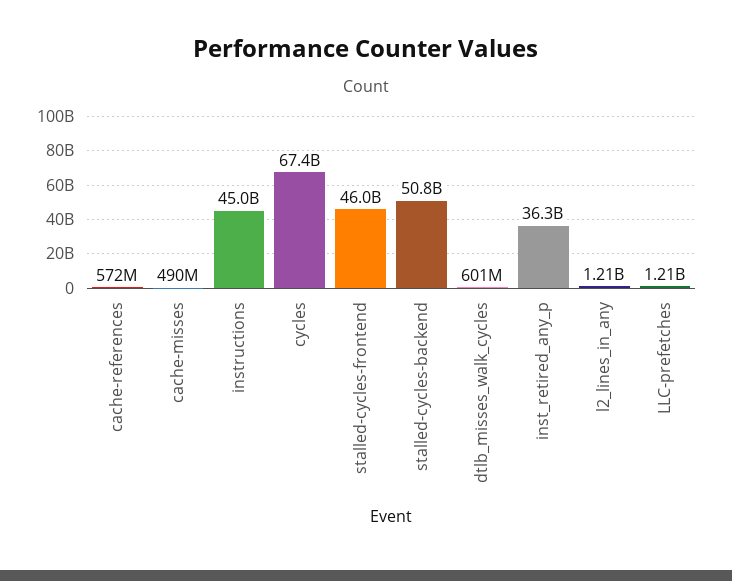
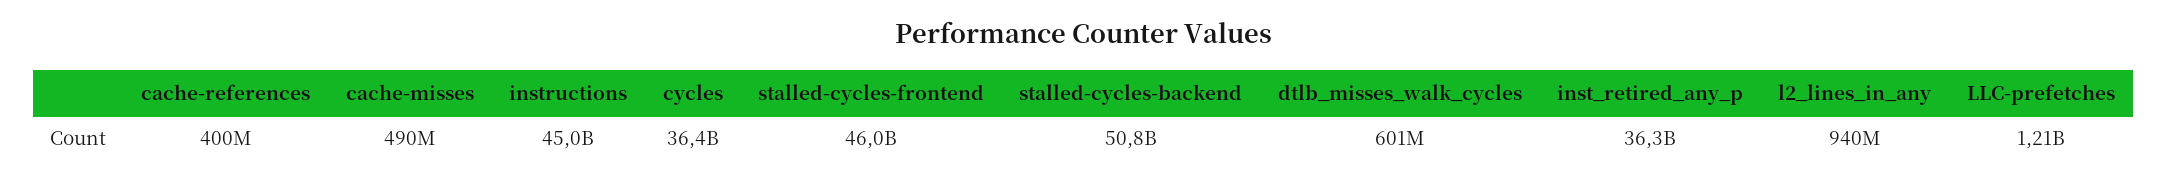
cache-references: 572000000 -> 400000000
cycles: 67400000000 -> 36400000000
l2_lines_in_any: 1210000000 -> 940000000

